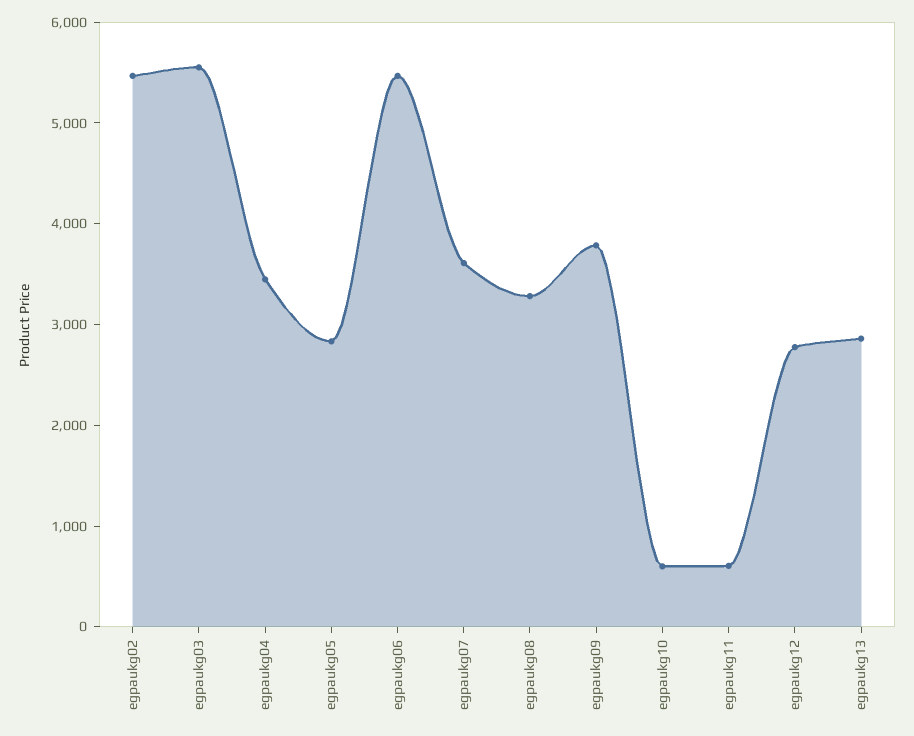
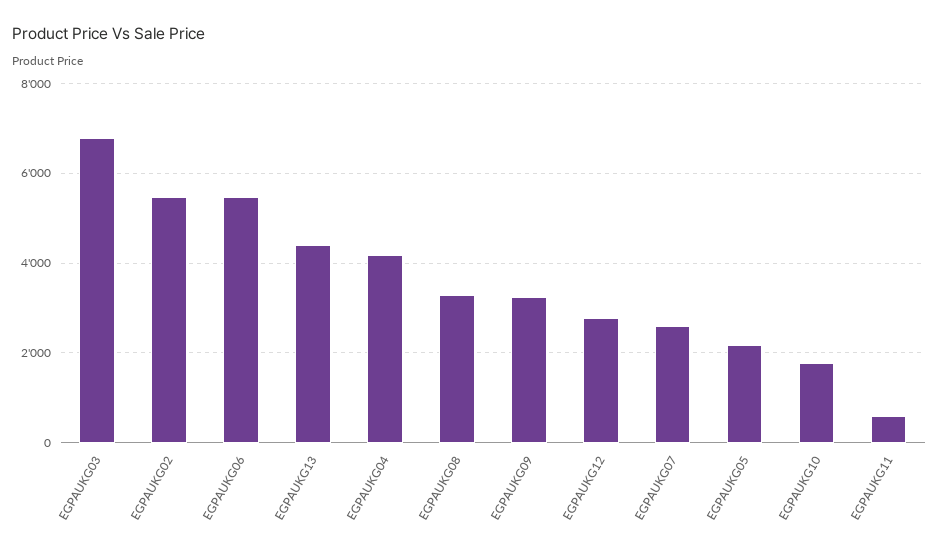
egpaukg03: 5600 -> 6800
egpaukg04: 3400 -> 4200
egpaukg05: 2800 -> 2200
egpaukg07: 3600 -> 2600
egpaukg09: 3800 -> 3200
egpaukg10: 600 -> 1800
egpaukg13: 2800 -> 4400

